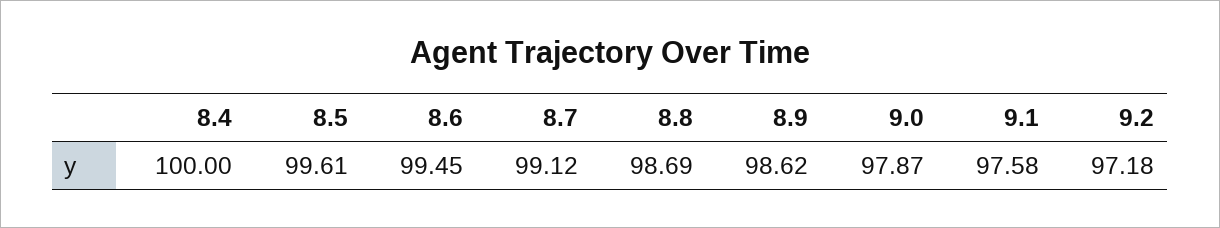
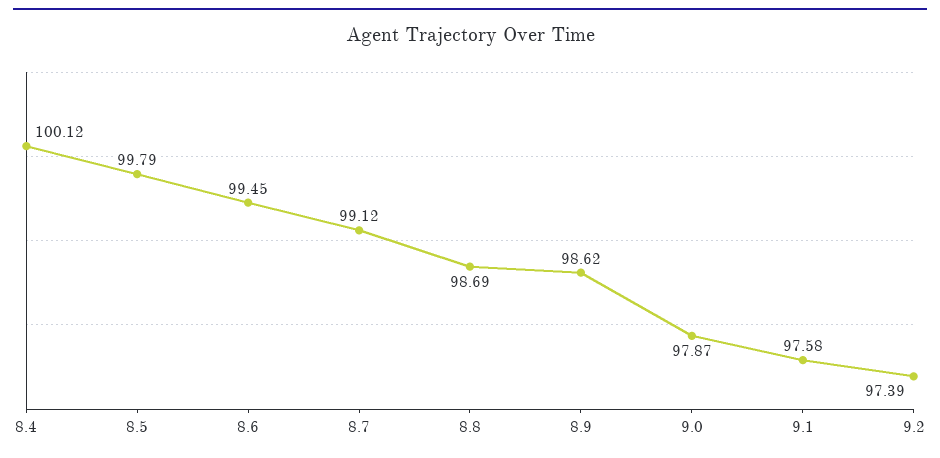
8.4: 100 -> 100.12
8.5: 99.61 -> 99.79
9.2: 97.18 -> 97.39

